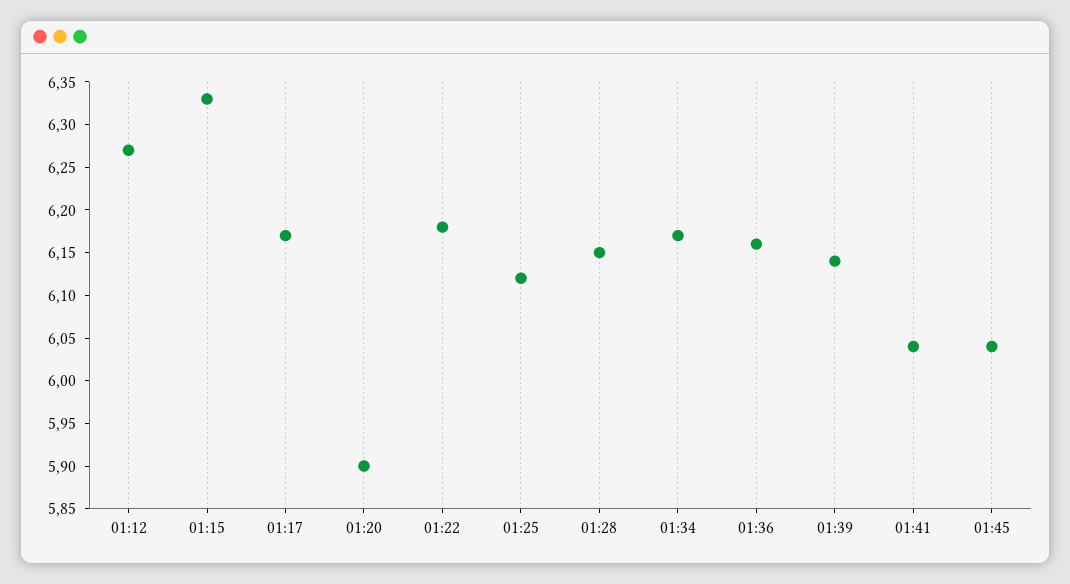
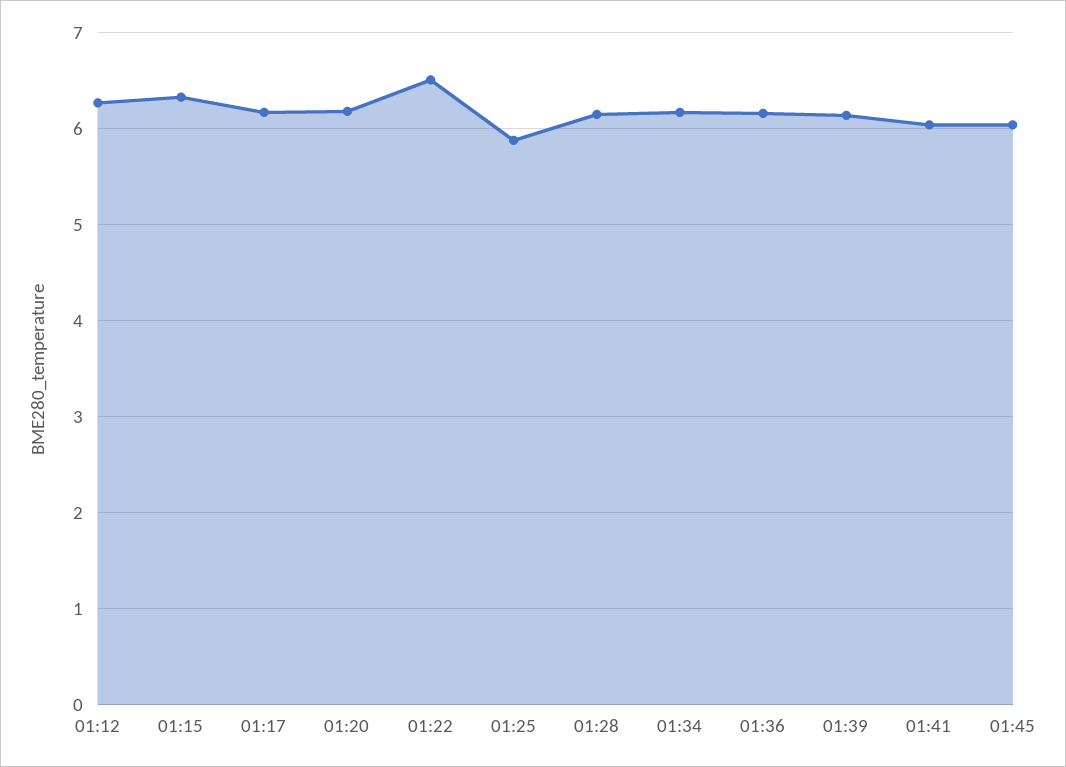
01:20: 5.9 -> 6.2
01:22: 6.18 -> 6.5
01:25: 6.12 -> 5.9

